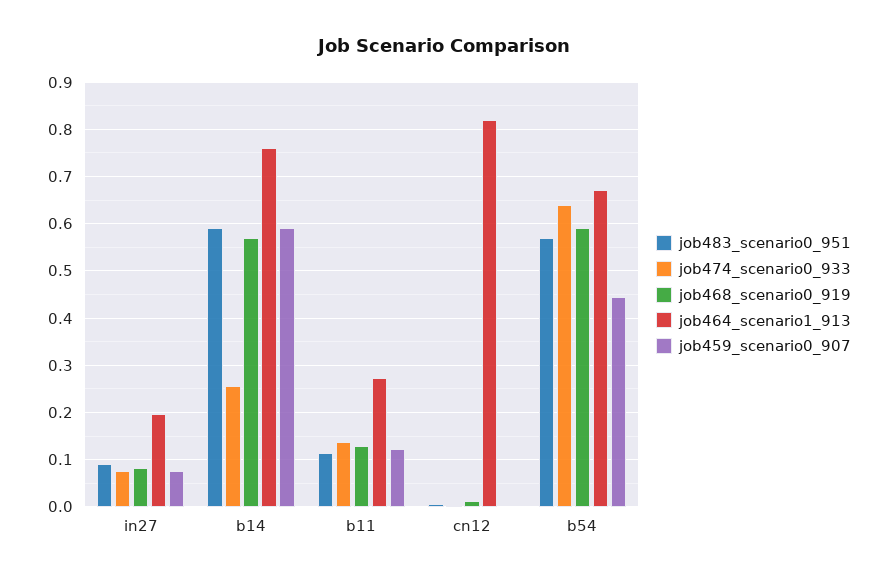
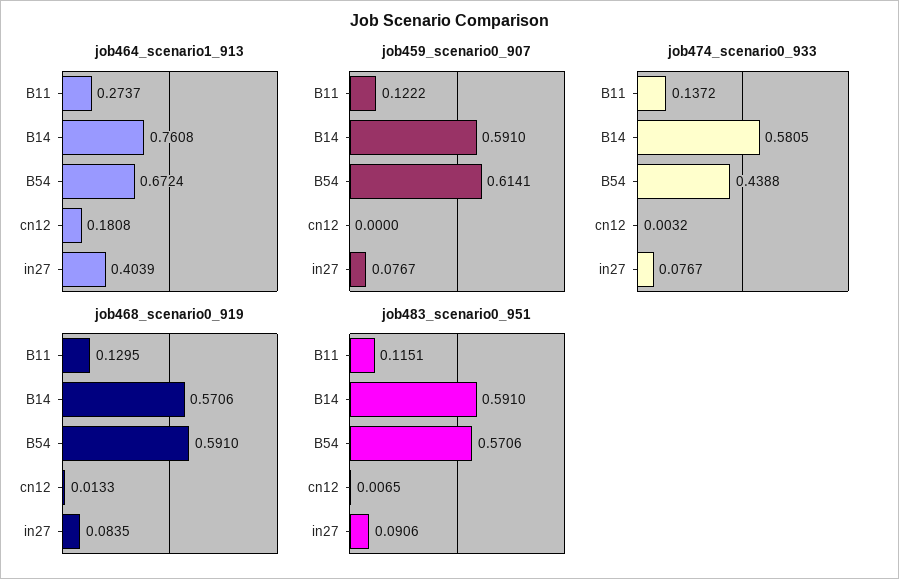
job464_scenario1_913, in27: 0.2 -> 0.4039
job474_scenario0_933, b14: 0.26 -> 0.5805
job464_scenario1_913, cn12: 0.82 -> 0.1808
job474_scenario0_933, b54: 0.64 -> 0.4388
job459_scenario0_907, b54: 0.44 -> 0.6141

